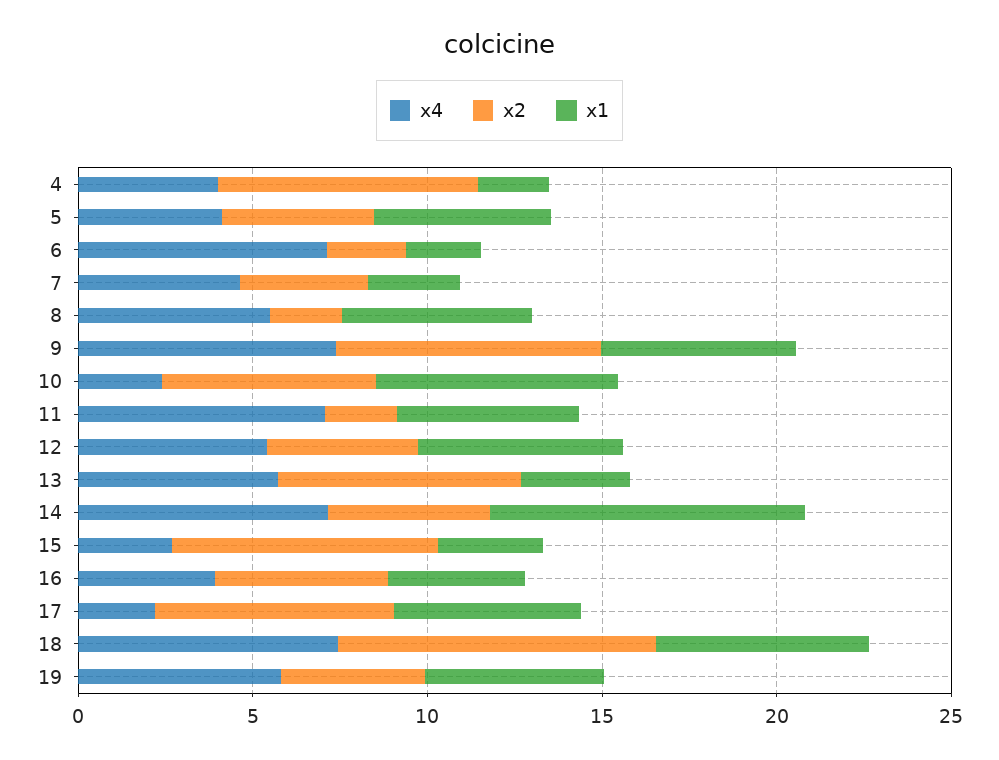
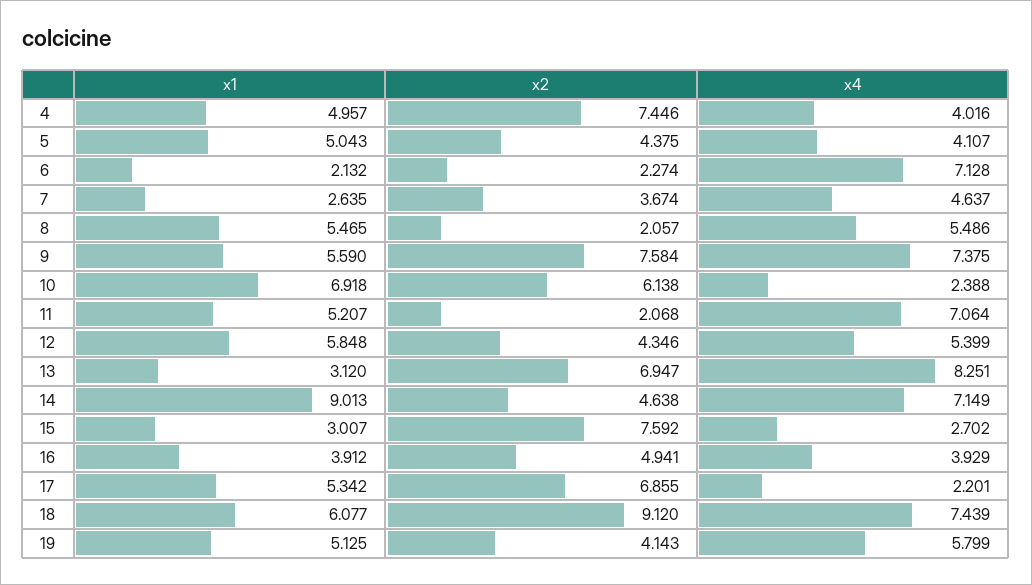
x1, 4: 2 -> 4.957
x4, 13: 6 -> 8.251

